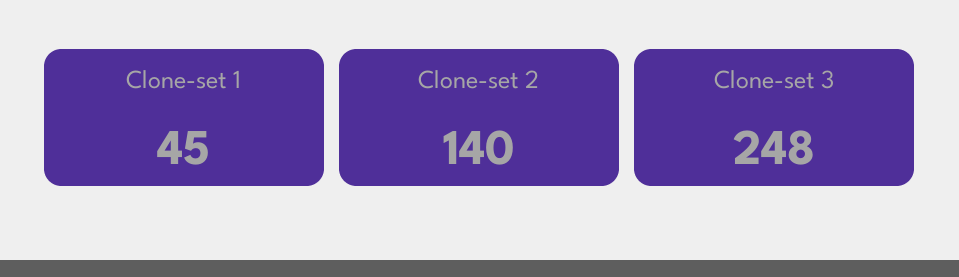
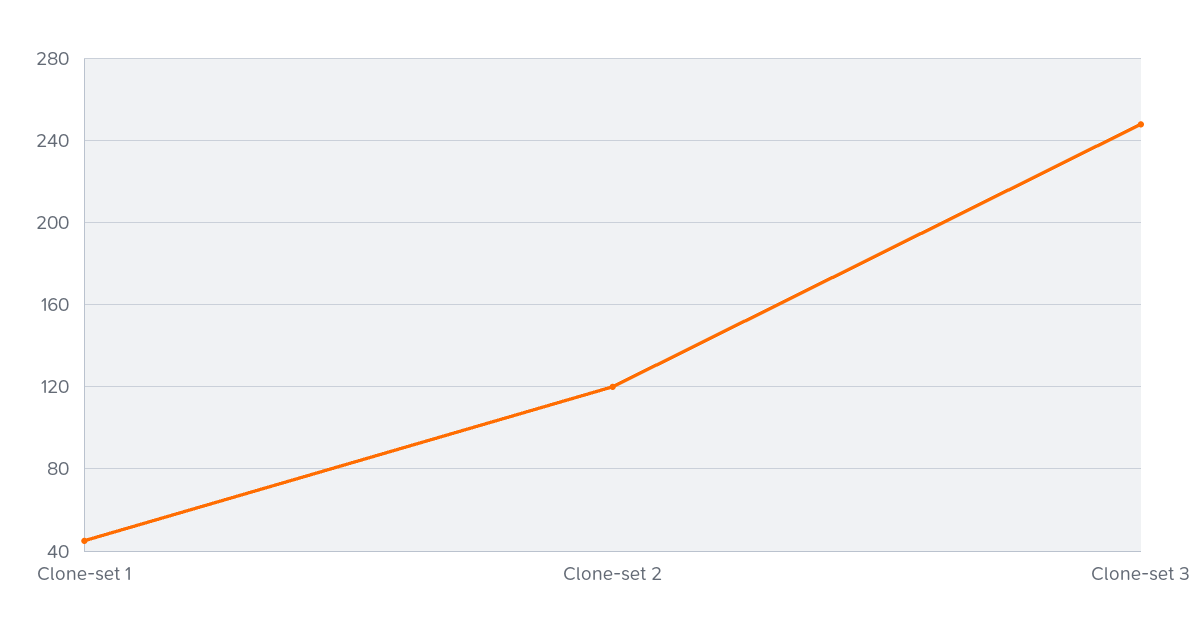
Clone-set 2: 140 -> 120

